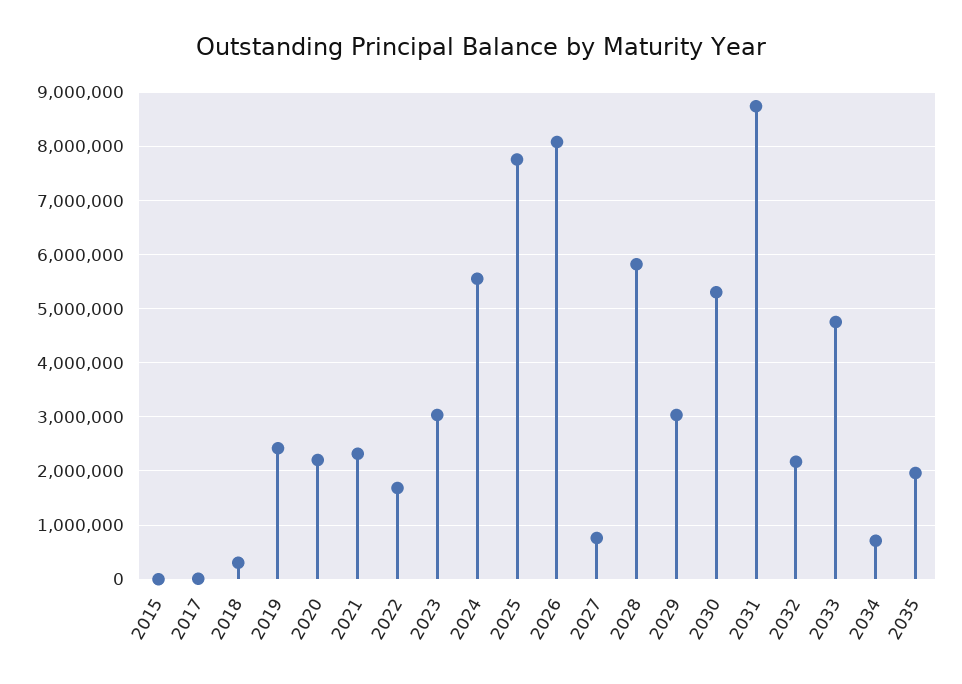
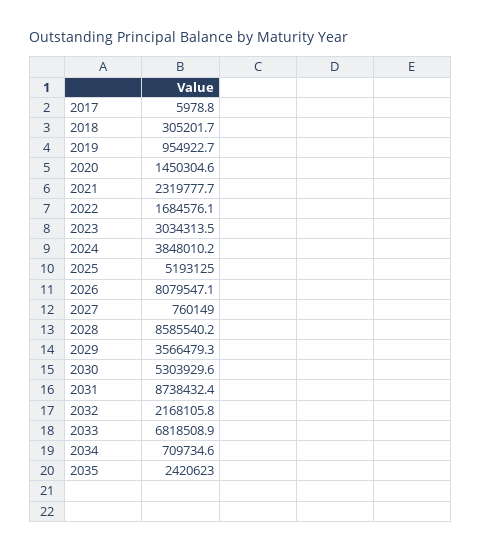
2015: 0 -> none
2019: 2400000 -> 954922.7
2020: 2200000 -> 1450304.6
2024: 5600000 -> 3848010.2
2025: 7800000 -> 5193125
2028: 5800000 -> 8585540.2
2029: 3000000 -> 3566479.3
2033: 4800000 -> 6818508.9
2035: 2000000 -> 2420623

